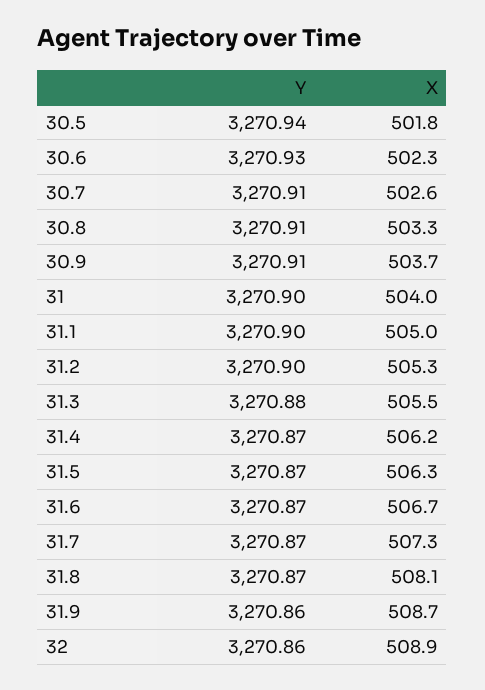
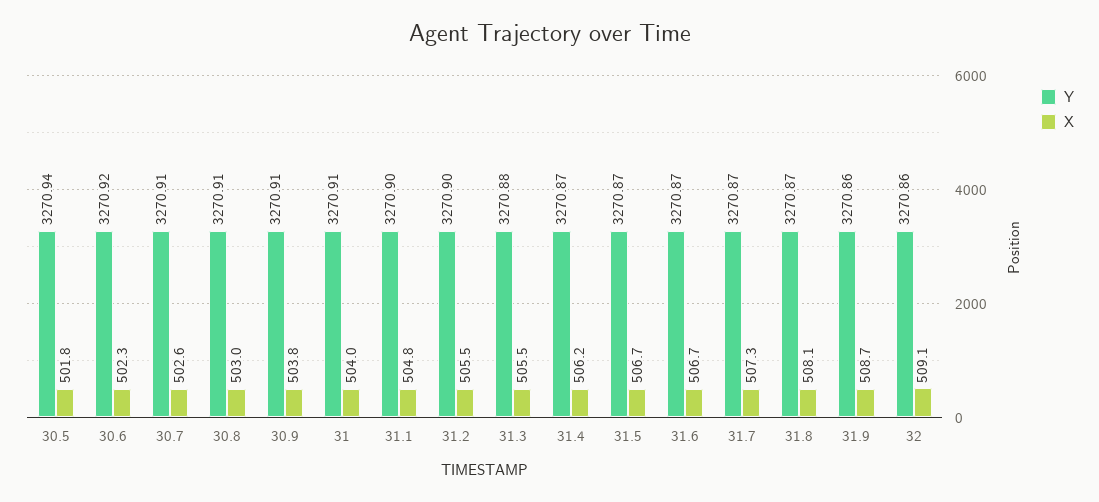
Y, 30.6: 3270.93 -> 3270.92
X, 30.8: 503.3 -> 503
X, 30.9: 503.7 -> 503.8
Y, 31: 3270.9 -> 3270.91
X, 31.1: 505 -> 504.8
X, 31.2: 505.3 -> 505.5
X, 31.5: 506.3 -> 506.7
X, 32: 508.9 -> 509.1

